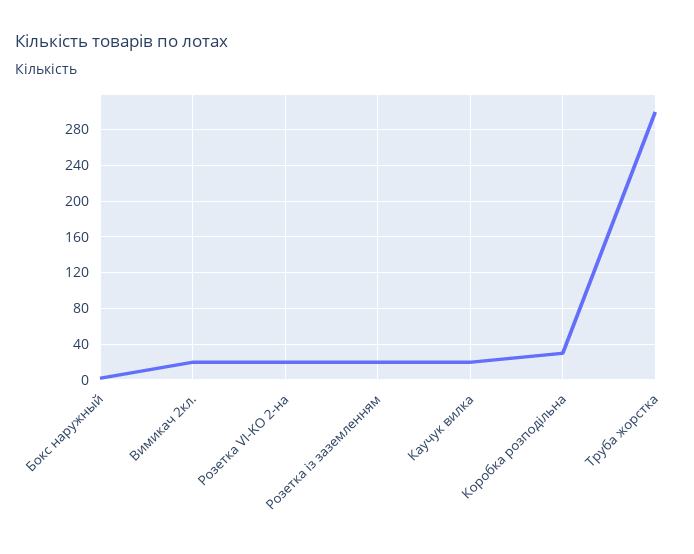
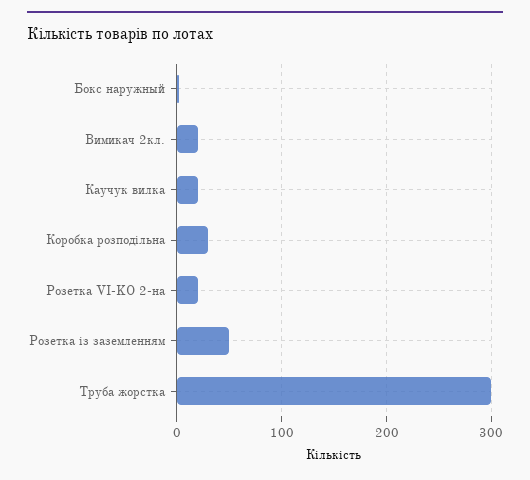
Розетка із заземленням: 20 -> 50

